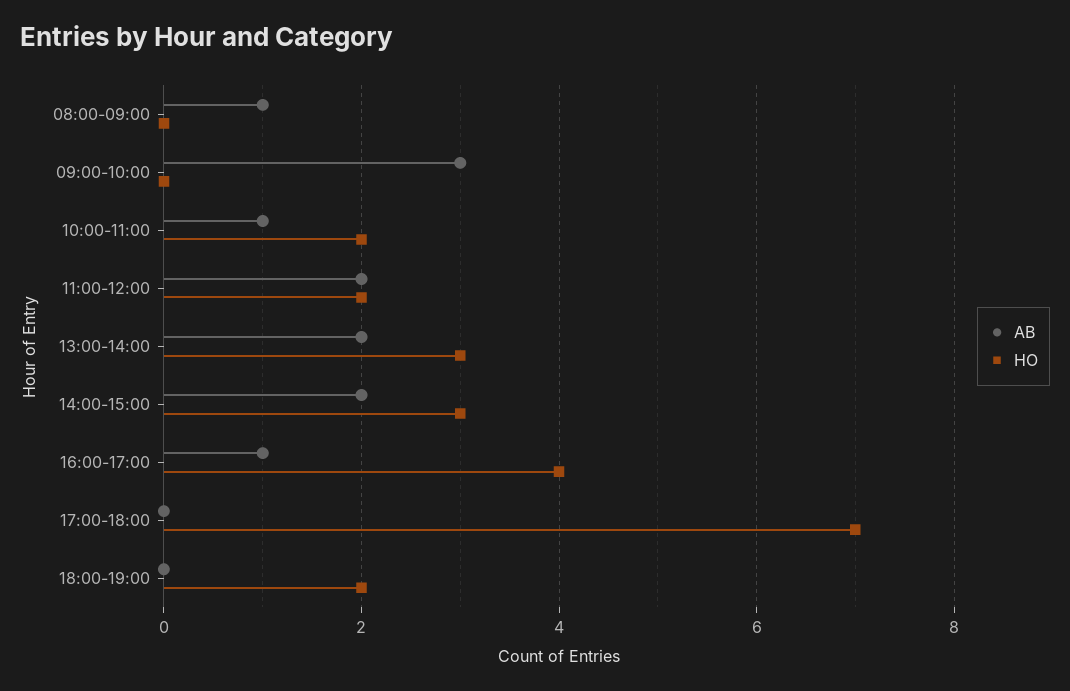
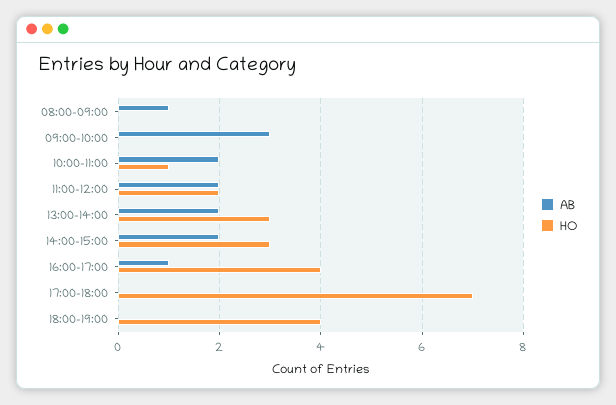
AB, 10:00-11:00: 1 -> 2
HO, 10:00-11:00: 2 -> 1
HO, 18:00-19:00: 2 -> 4

